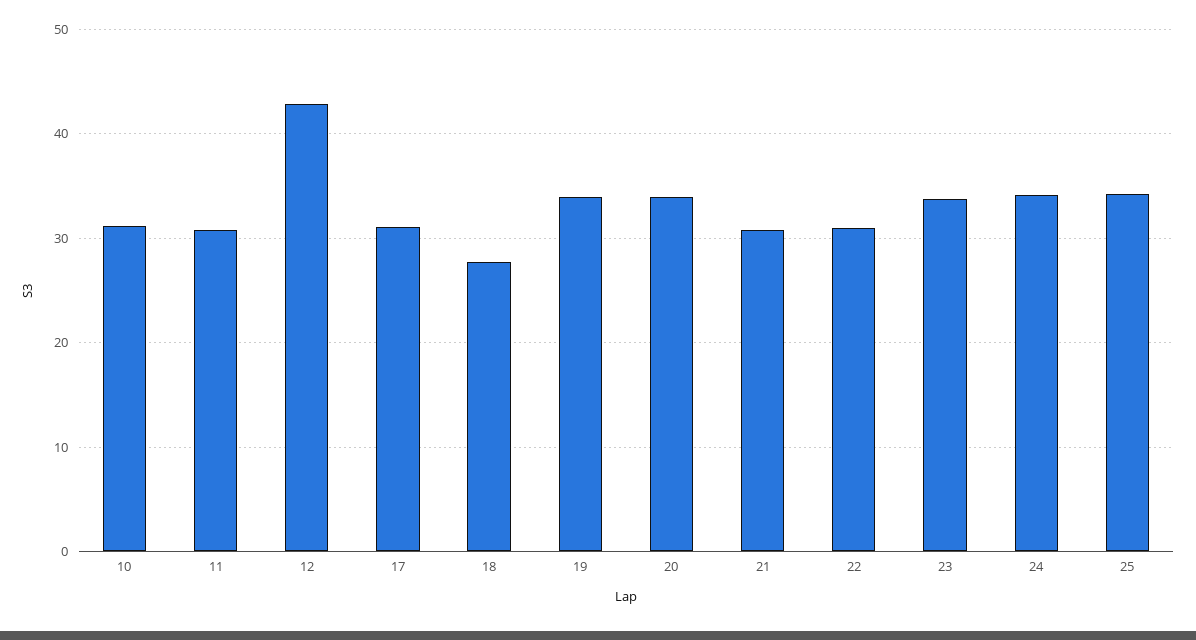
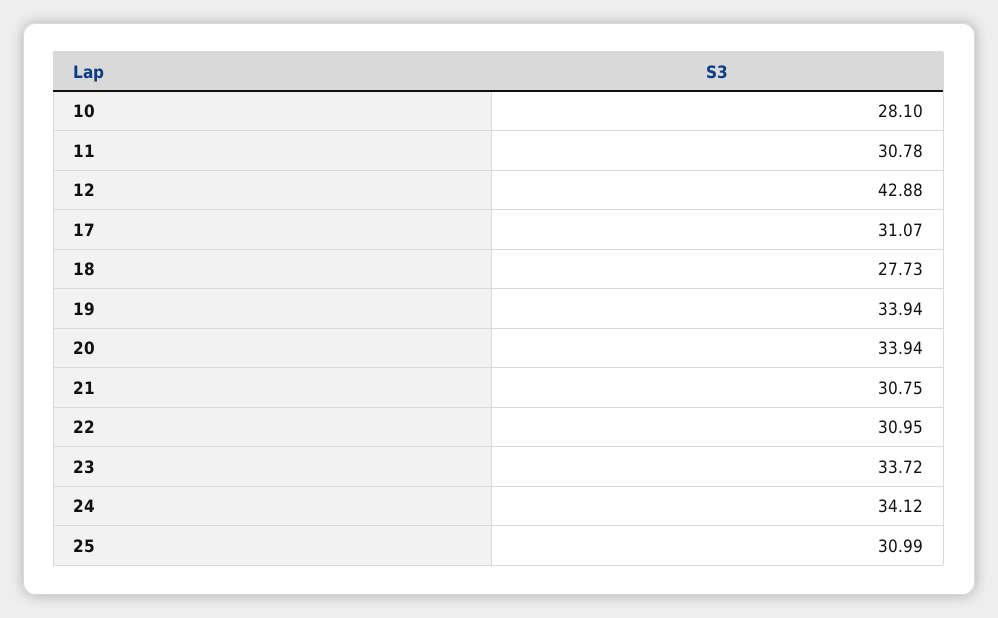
10: 31 -> 28.1
25: 34 -> 30.99

